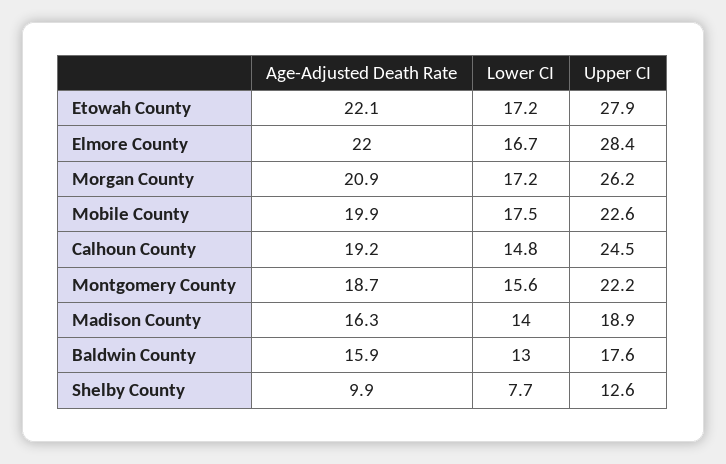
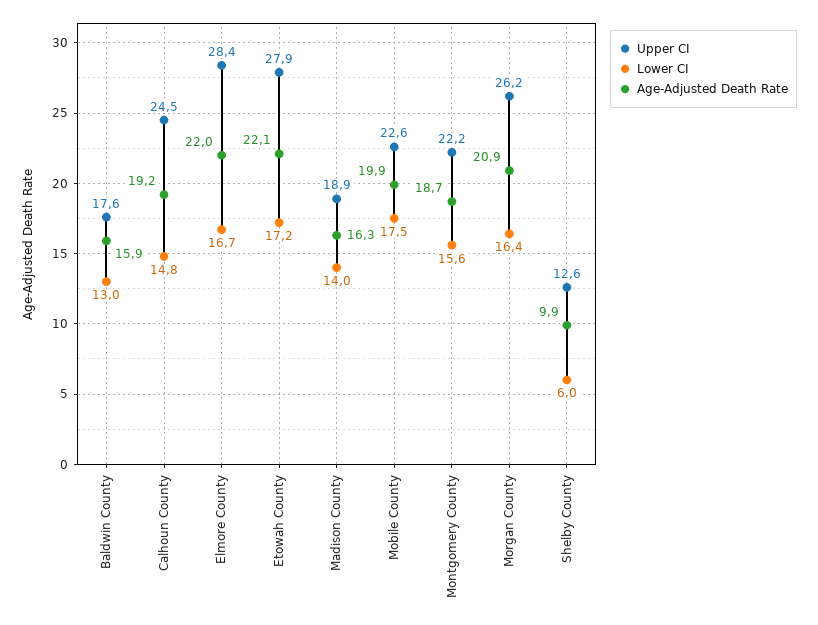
Lower CI, Morgan County: 17.2 -> 16.4
Lower CI, Shelby County: 7.7 -> 6

